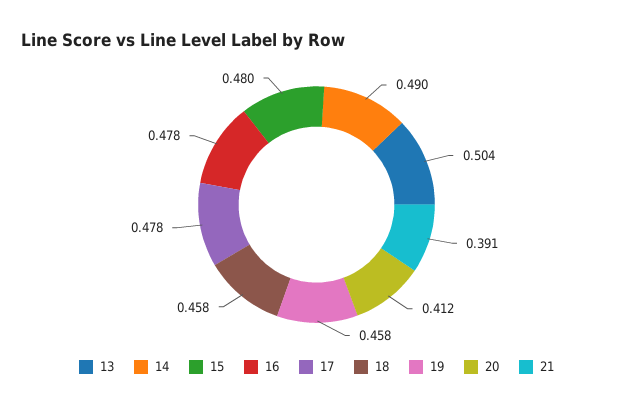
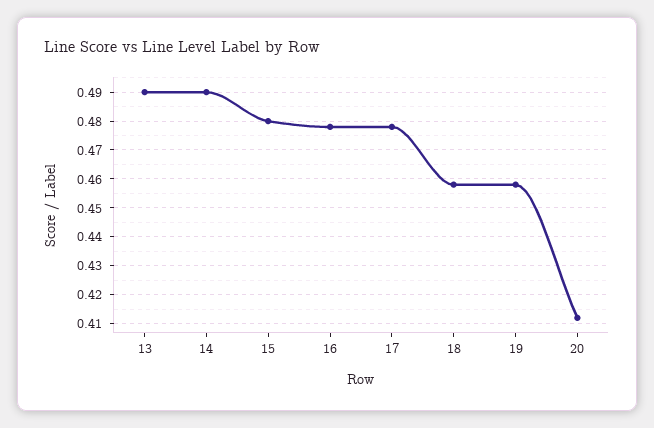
13: 0.504 -> 0.49
21: 0.391 -> none

